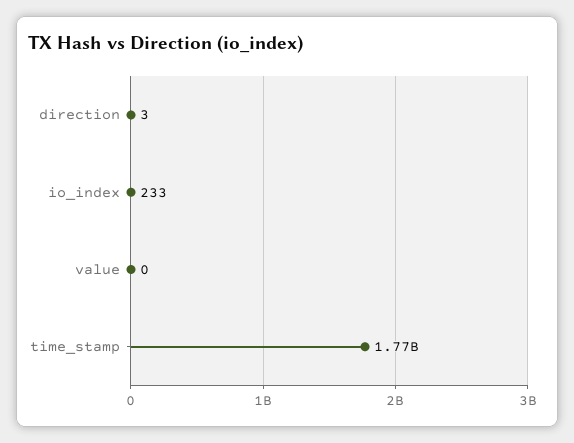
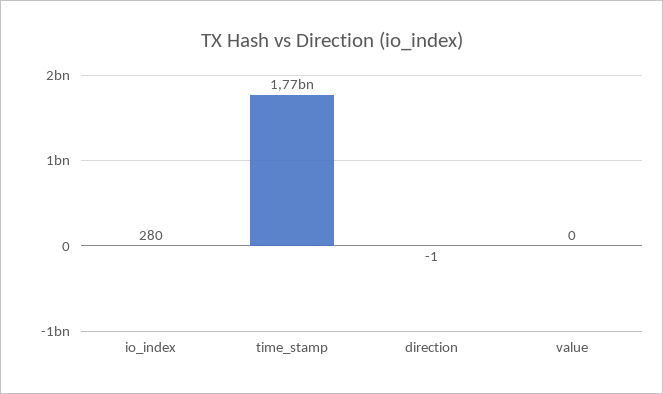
direction: 3 -> -1
io_index: 233 -> 280

